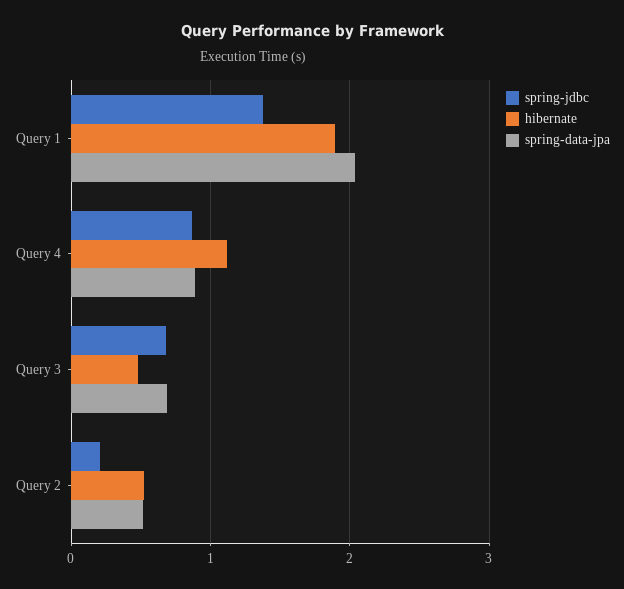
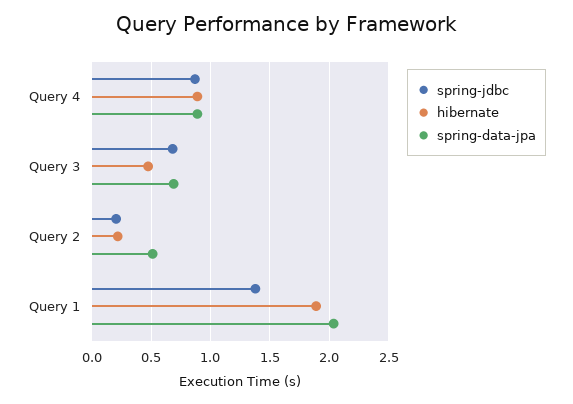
hibernate, Query 4: 1.1 -> 0.9
hibernate, Query 2: 0.5 -> 0.2

